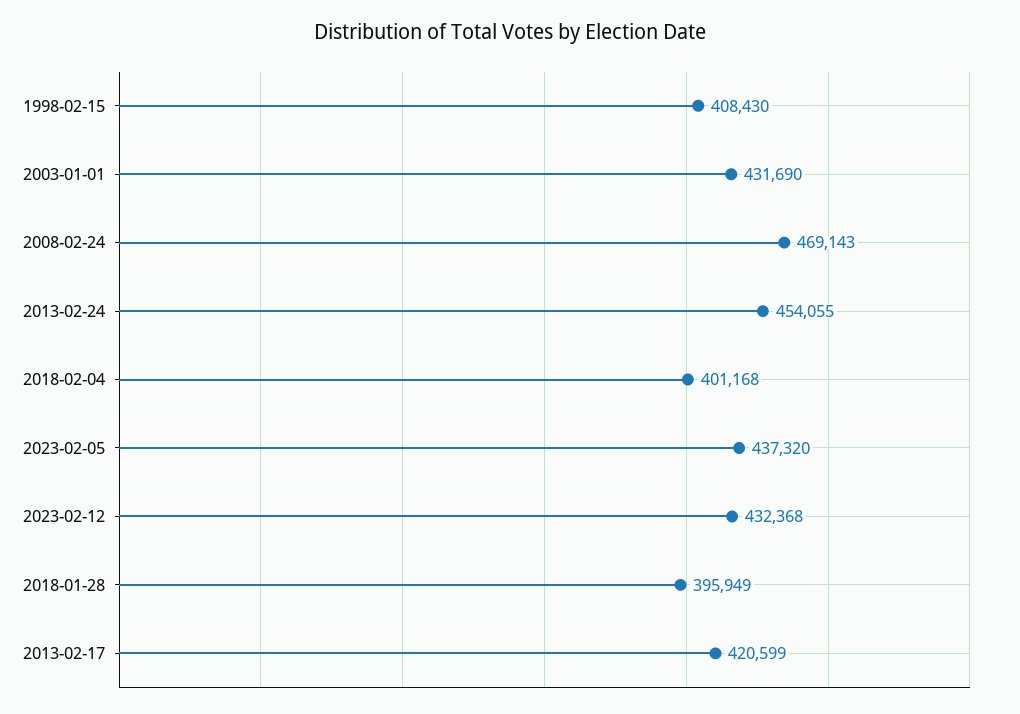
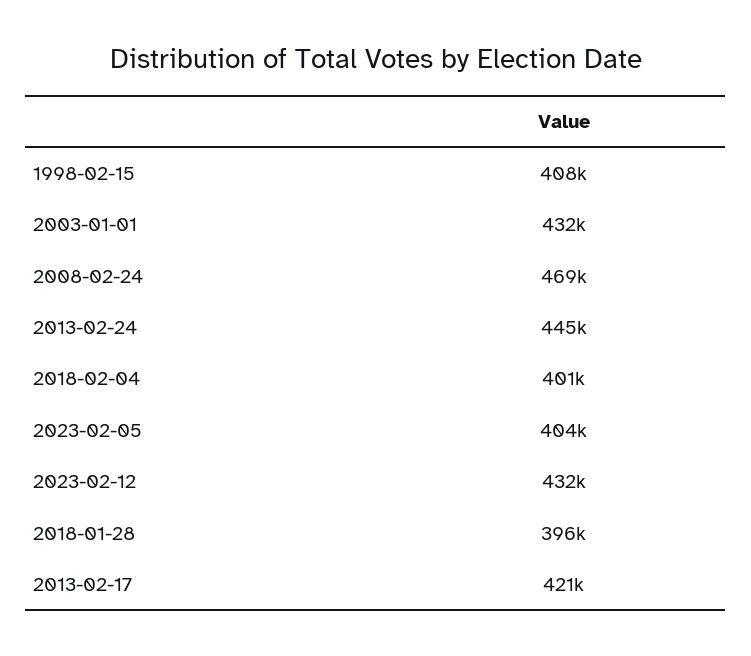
2013-02-24: 454055 -> 445000
2023-02-05: 437320 -> 404000

